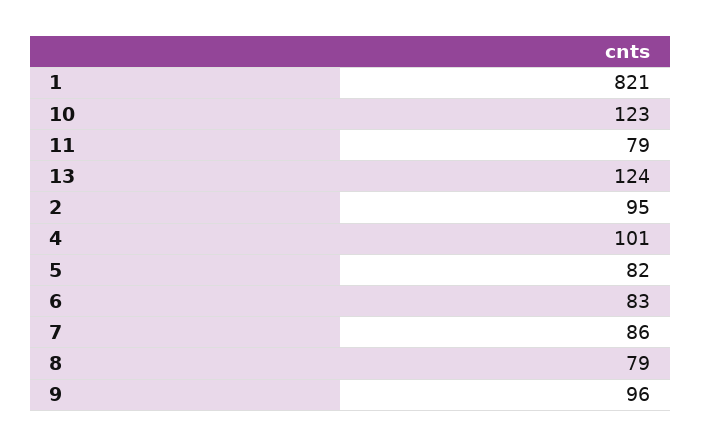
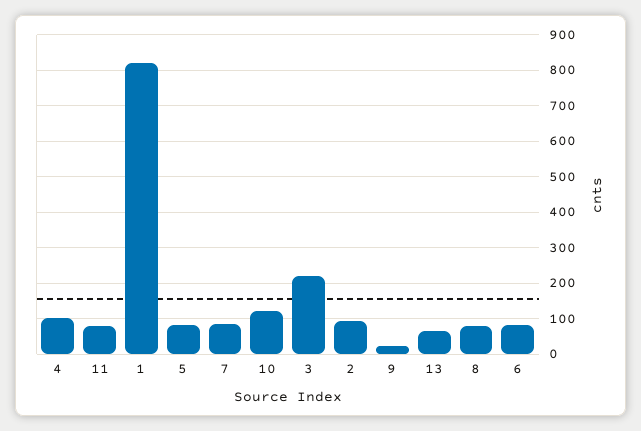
13: 124 -> 60
9: 96 -> 20
3: none -> 220

